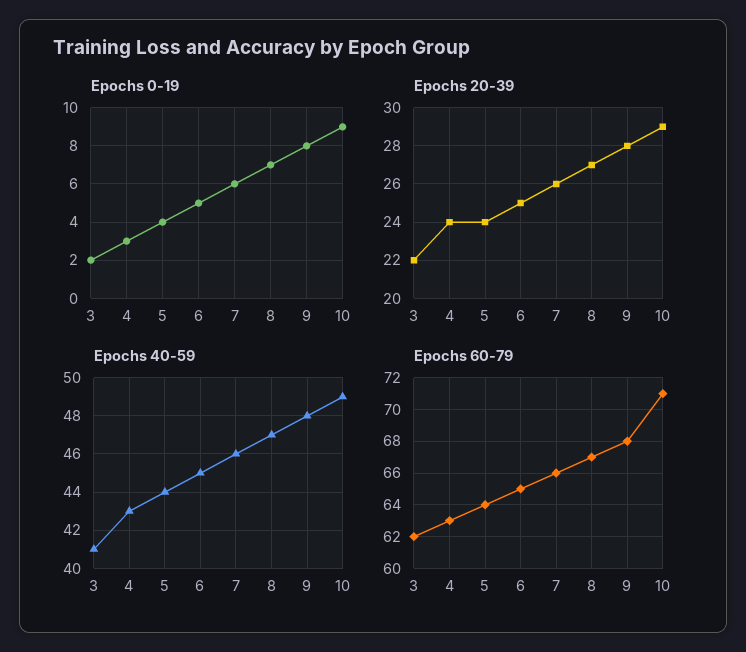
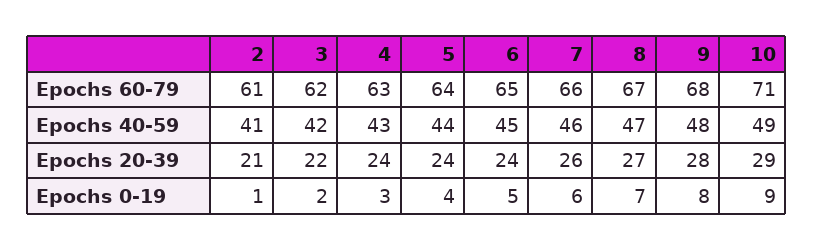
Epochs 20-39, 6: 25 -> 24
Epochs 40-59, 3: 41 -> 42
Epochs 60-79, 2: none -> 61
Epochs 40-59, 2: none -> 41
Epochs 20-39, 2: none -> 21
Epochs 0-19, 2: none -> 1

